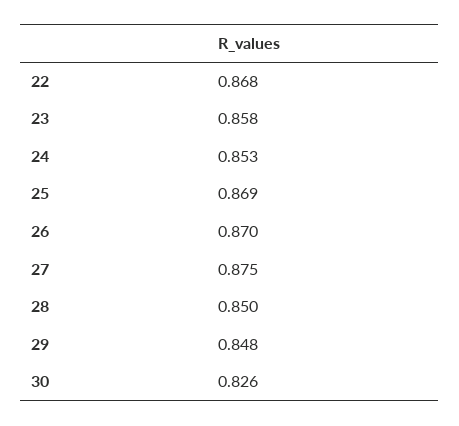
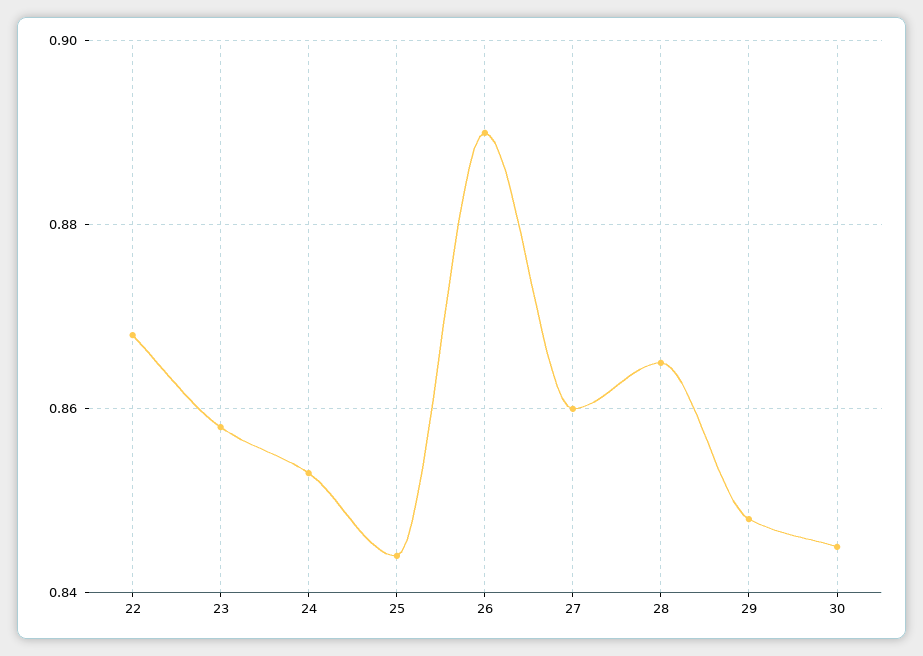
25: 0.869 -> 0.845
26: 0.87 -> 0.89
27: 0.875 -> 0.86
28: 0.85 -> 0.865
30: 0.826 -> 0.845

